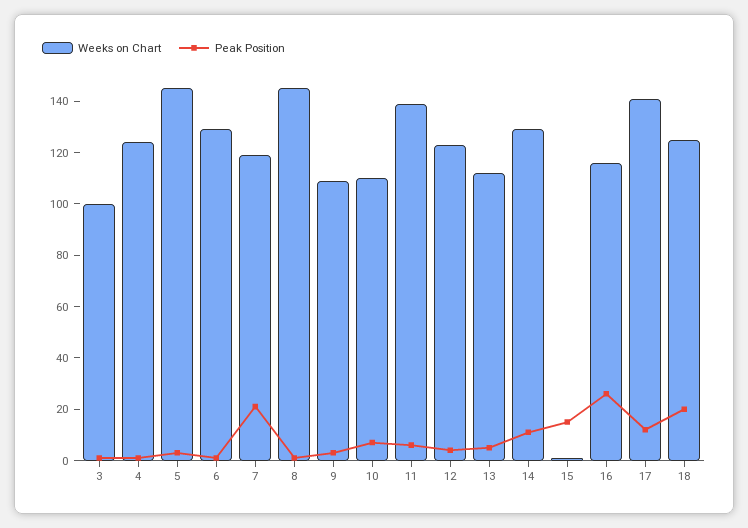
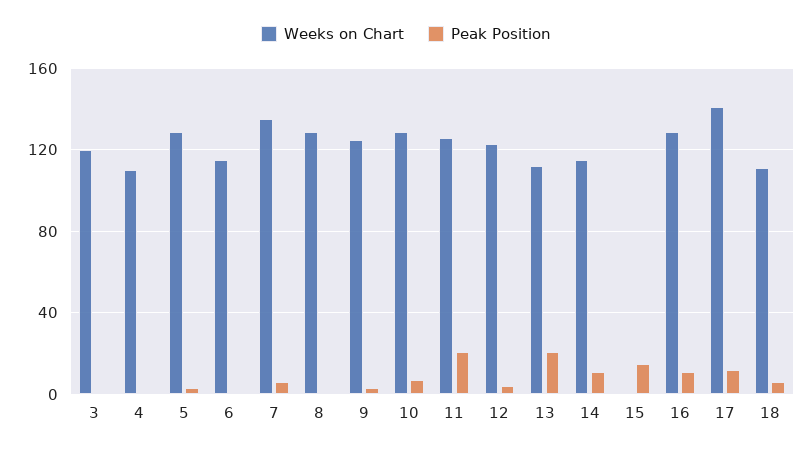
Weeks on Chart, 3: 100 -> 120
Weeks on Chart, 4: 125 -> 110
Weeks on Chart, 5: 145 -> 130
Weeks on Chart, 6: 130 -> 115
Weeks on Chart, 7: 120 -> 135
Peak Position, 7: 20 -> 5
Weeks on Chart, 8: 145 -> 130
Weeks on Chart, 9: 110 -> 125
Weeks on Chart, 10: 110 -> 130
Weeks on Chart, 11: 140 -> 125
Peak Position, 11: 5 -> 20
Peak Position, 13: 5 -> 20
Weeks on Chart, 14: 130 -> 115
Weeks on Chart, 16: 115 -> 130
Peak Position, 16: 25 -> 10
Weeks on Chart, 18: 125 -> 110
Peak Position, 18: 20 -> 5

